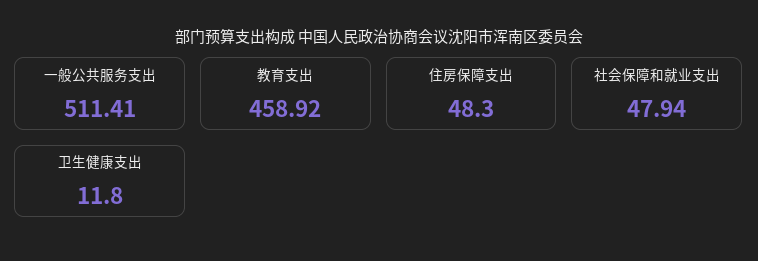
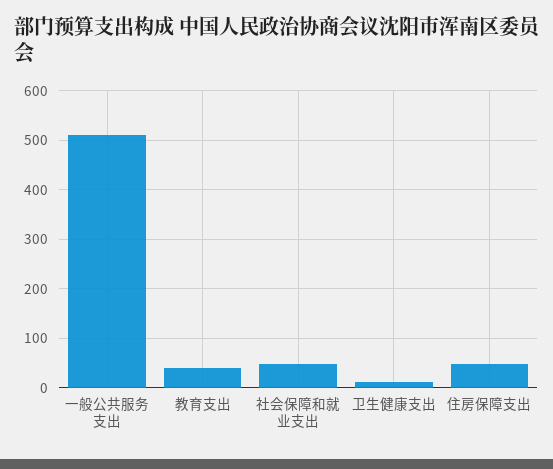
教育支出: 458.92 -> 40

